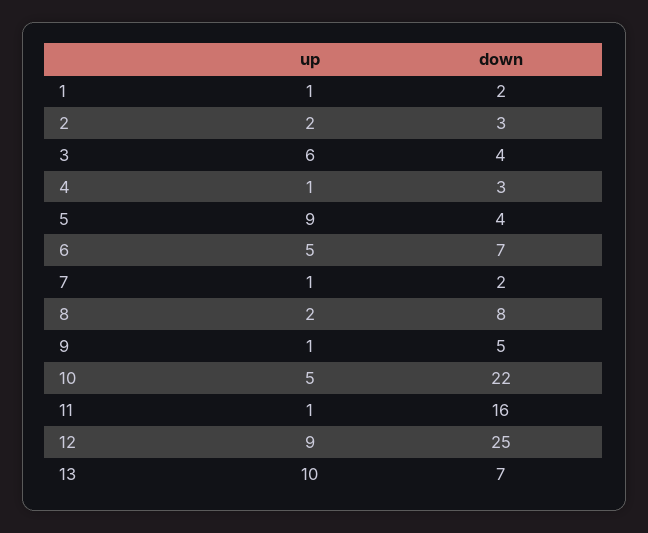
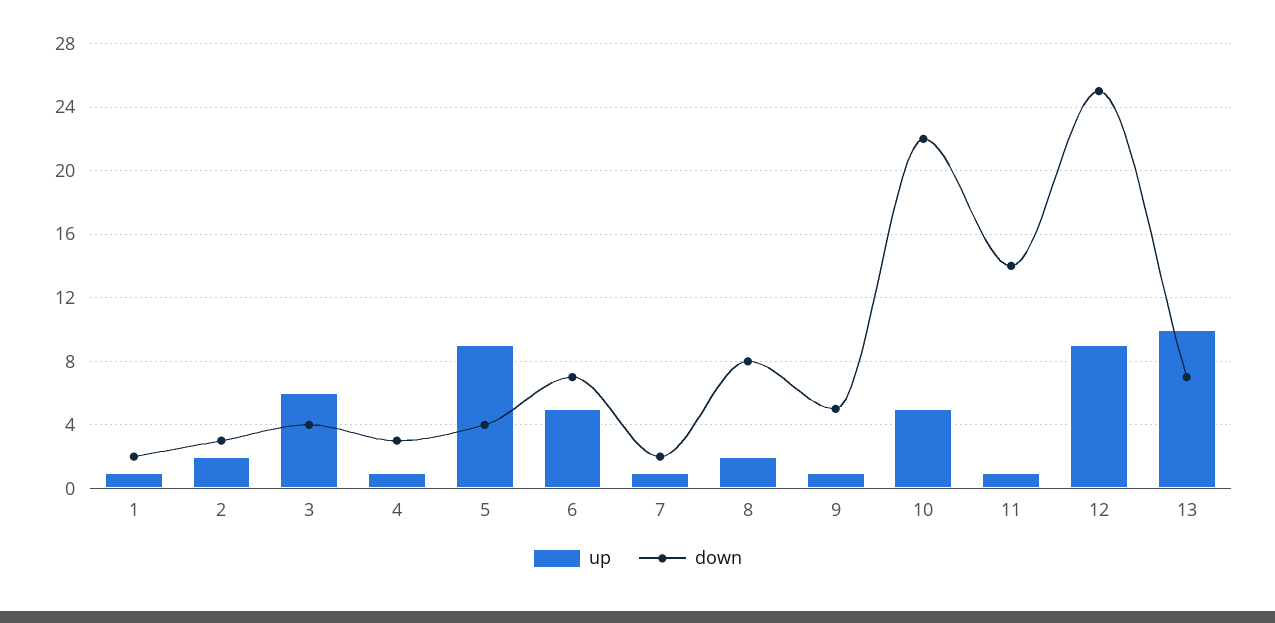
down, 11: 16 -> 14

